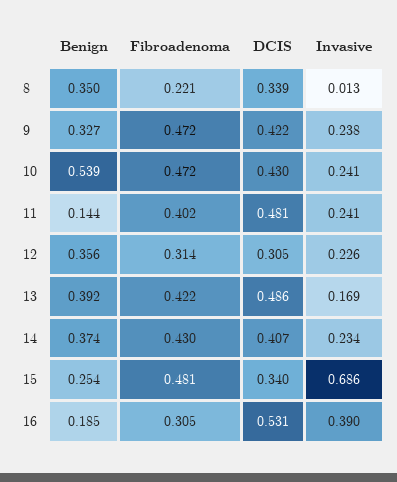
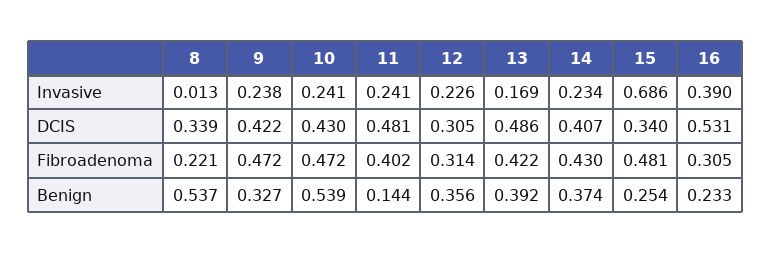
Benign, 8: 0.35 -> 0.537
Benign, 16: 0.185 -> 0.233

